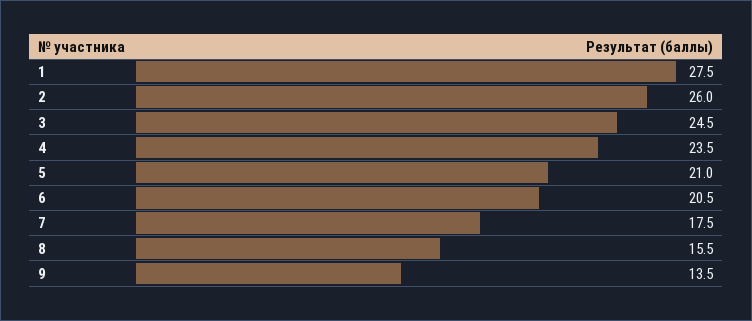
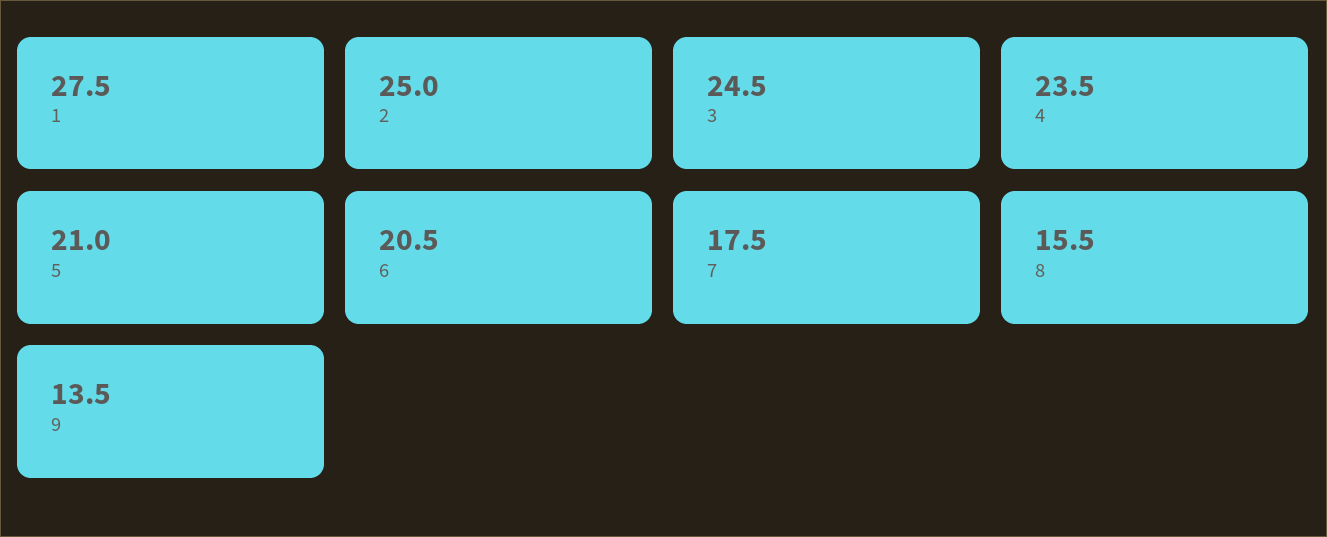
2: 26 -> 25

